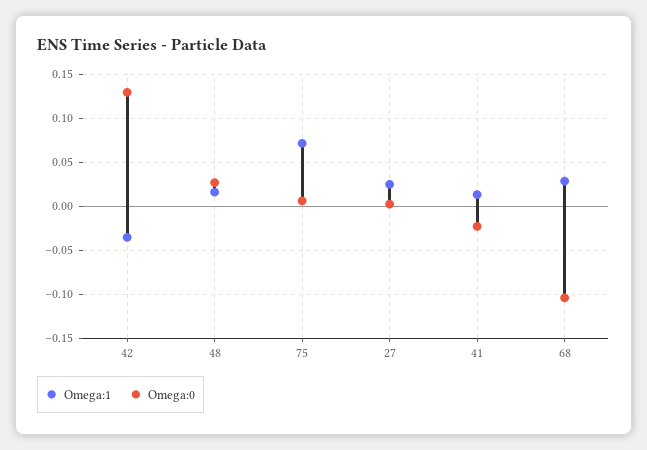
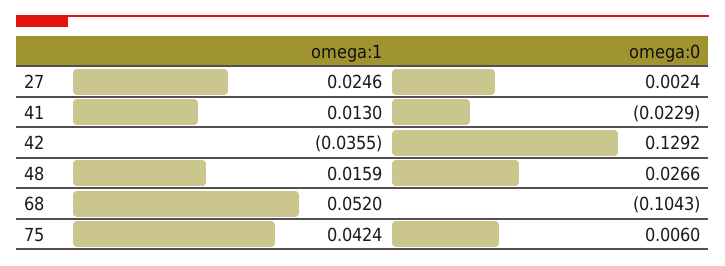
Omega:1, 75: 0.07 -> 0.0424
Omega:1, 68: 0.03 -> 0.052

